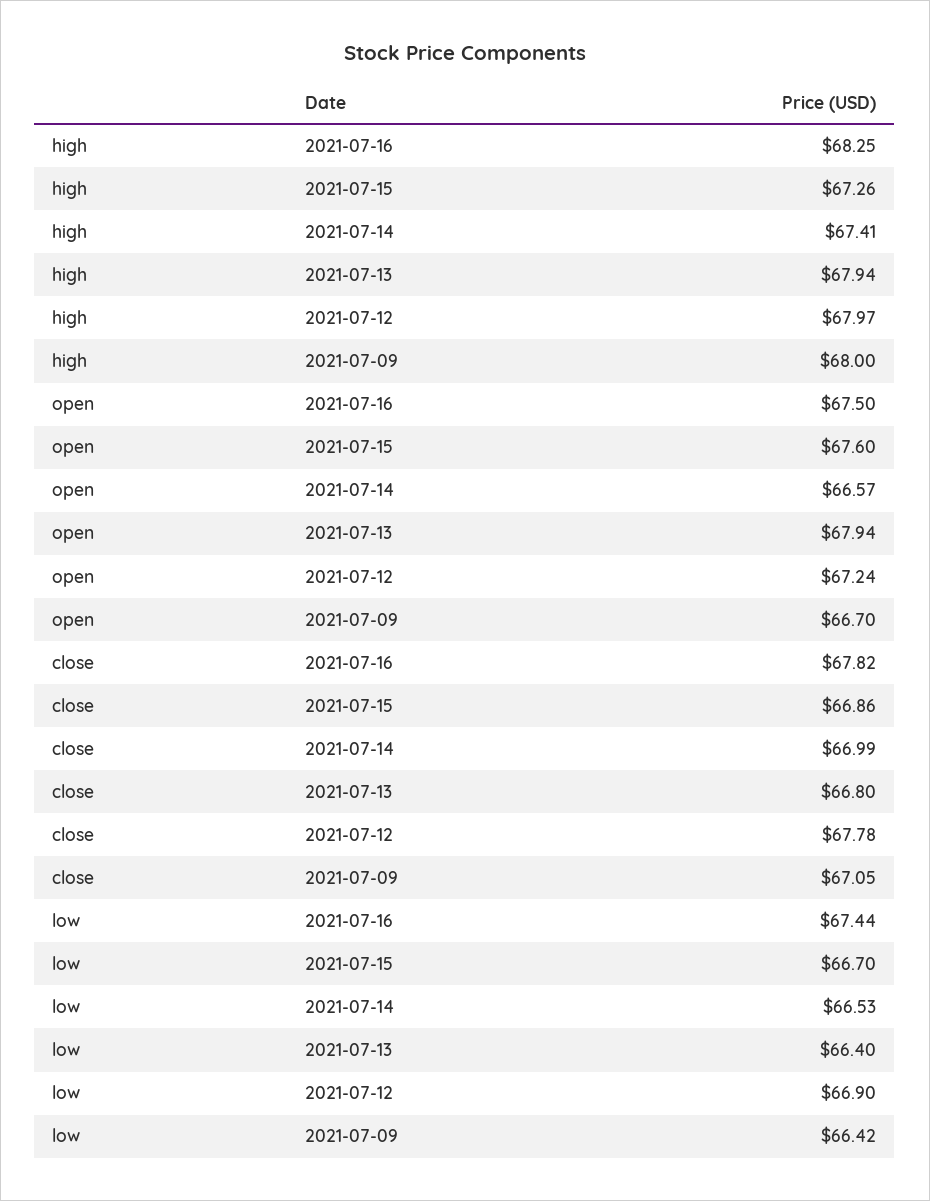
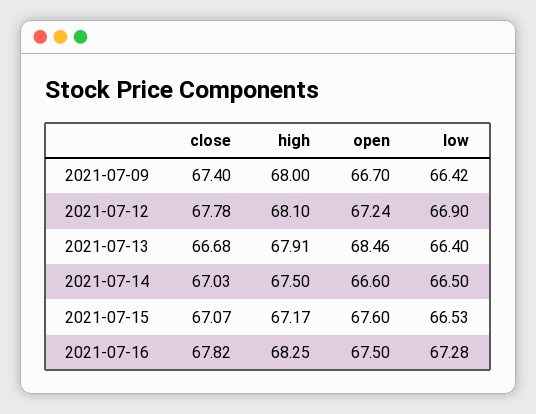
high, 2021-07-15: 67.26 -> 67.17
high, 2021-07-14: 67.41 -> 67.5
high, 2021-07-13: 67.94 -> 67.91
high, 2021-07-12: 67.97 -> 68.1
open, 2021-07-14: 66.57 -> 66.6
open, 2021-07-13: 67.94 -> 68.46
close, 2021-07-15: 66.86 -> 67.07
close, 2021-07-14: 66.99 -> 67.03
close, 2021-07-13: 66.8 -> 66.68
close, 2021-07-09: 67.05 -> 67.4
low, 2021-07-16: 67.44 -> 67.28
low, 2021-07-15: 66.7 -> 66.53
low, 2021-07-14: 66.53 -> 66.5

